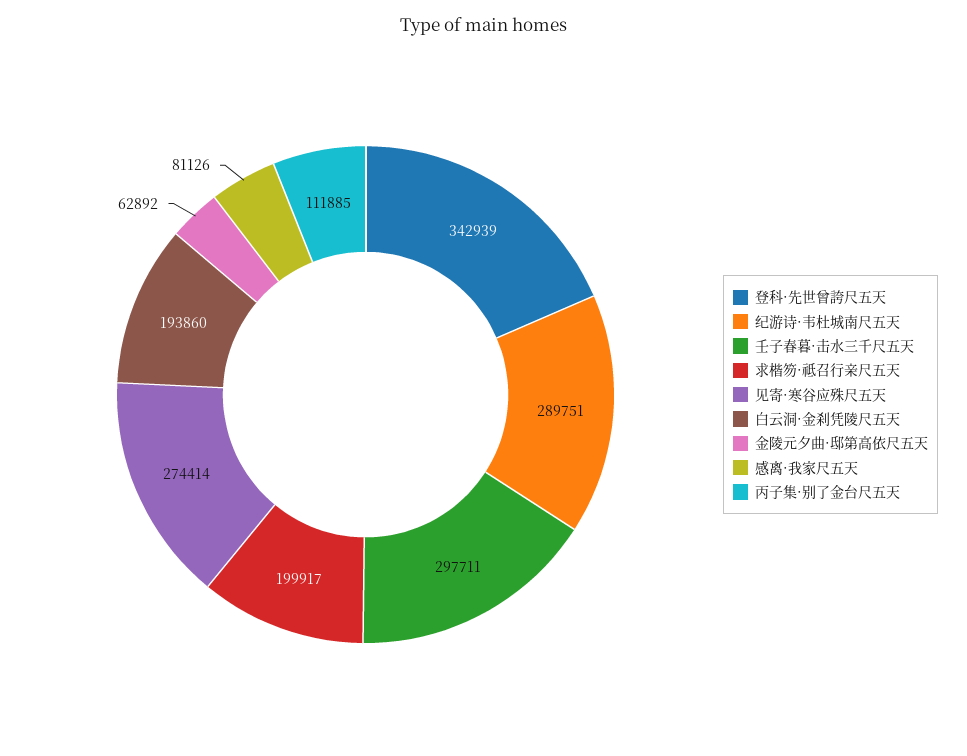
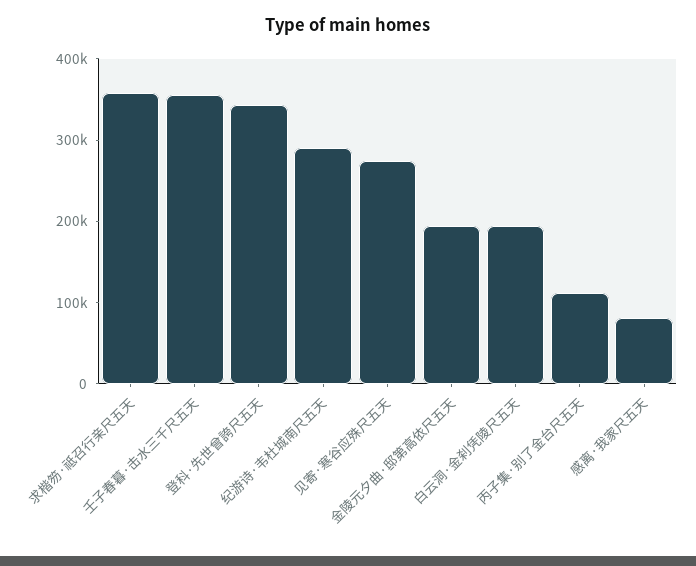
壬子春暮·击水三千尺五天: 297711 -> 360000
求楷笏·祗召行亲尺五天: 199917 -> 360000
金陵元夕曲·邸第高依尺五天: 62892 -> 200000

